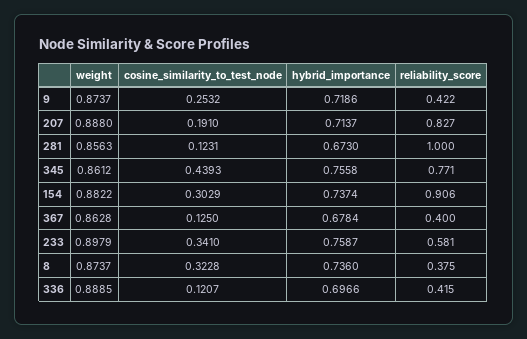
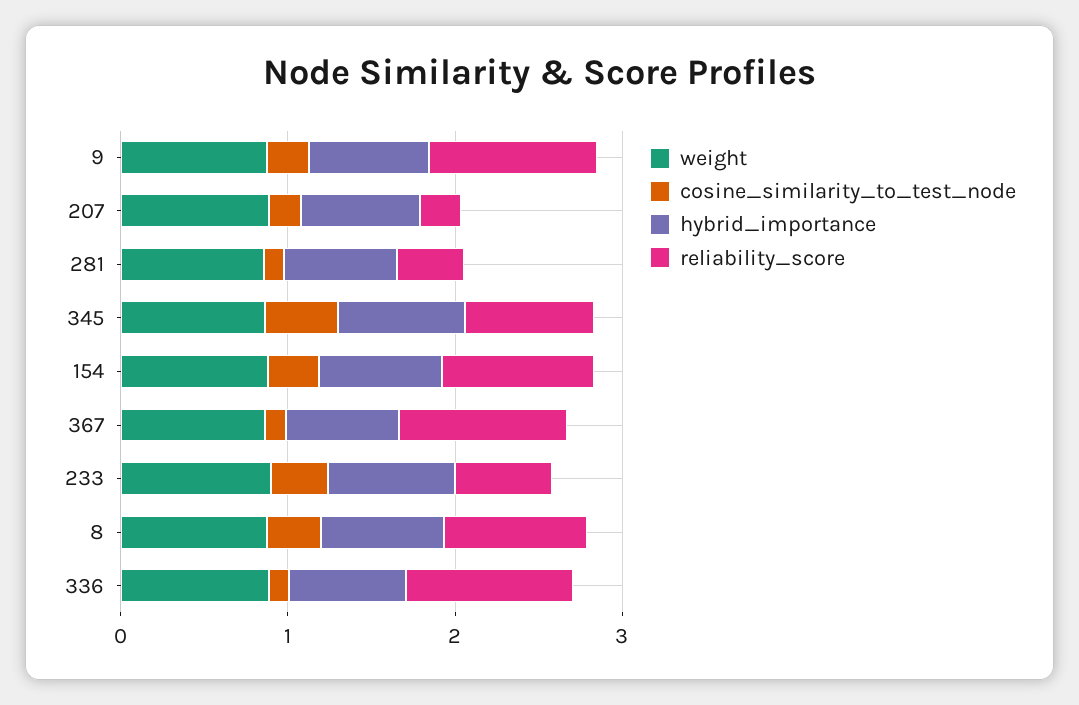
reliability_score, 9: 0.422 -> 1
reliability_score, 207: 0.827 -> 0.2
reliability_score, 281: 1 -> 0.4
reliability_score, 367: 0.4 -> 1
reliability_score, 8: 0.375 -> 0.8
reliability_score, 336: 0.415 -> 1

